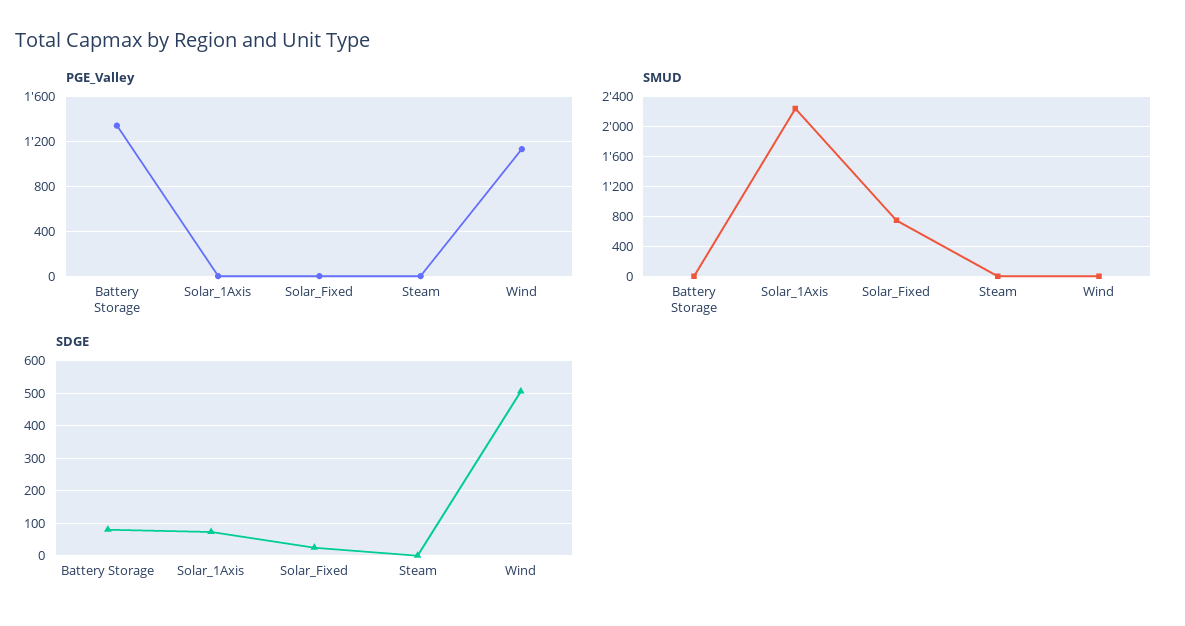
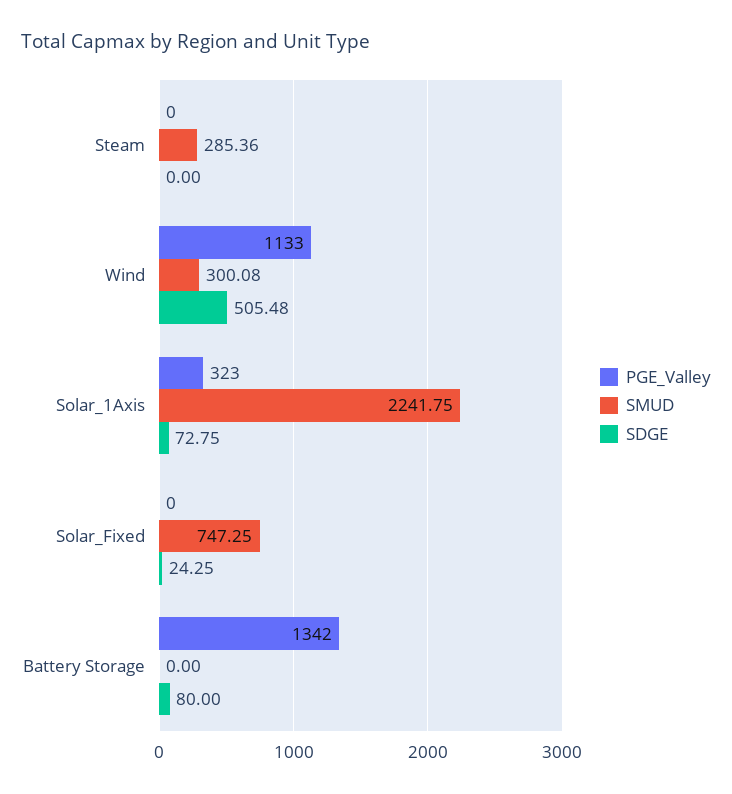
PGE_Valley, Solar_1Axis: 0 -> 323
SMUD, Steam: 0 -> 285.36
SMUD, Wind: 0 -> 300.08

